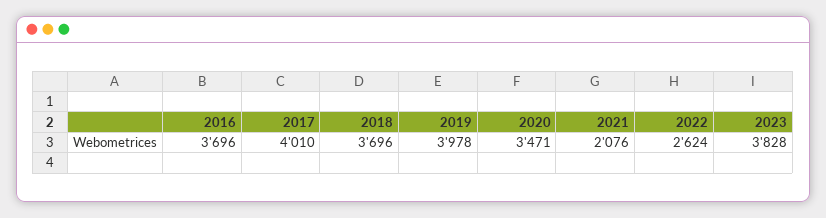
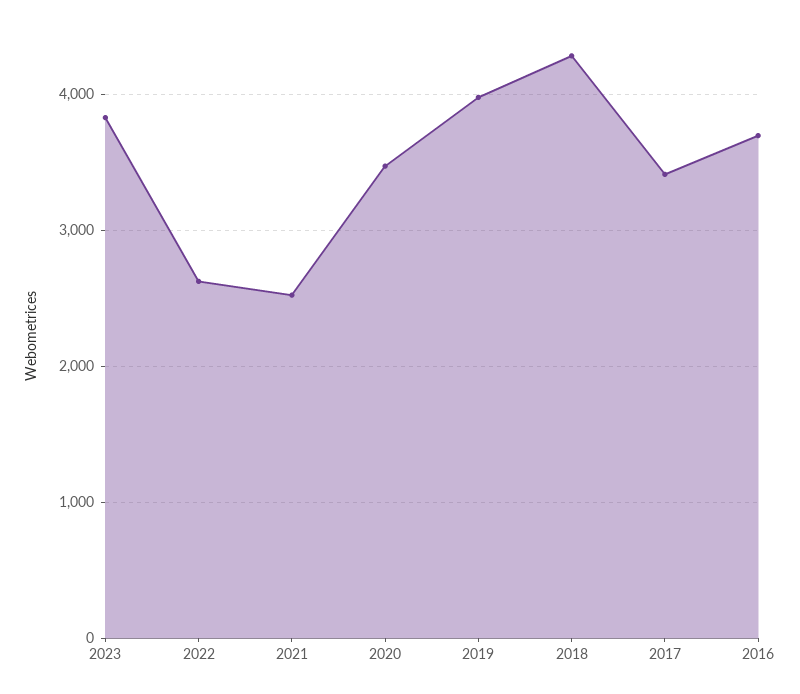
2017: 4010 -> 3400
2018: 3696 -> 4300
2021: 2076 -> 2500

